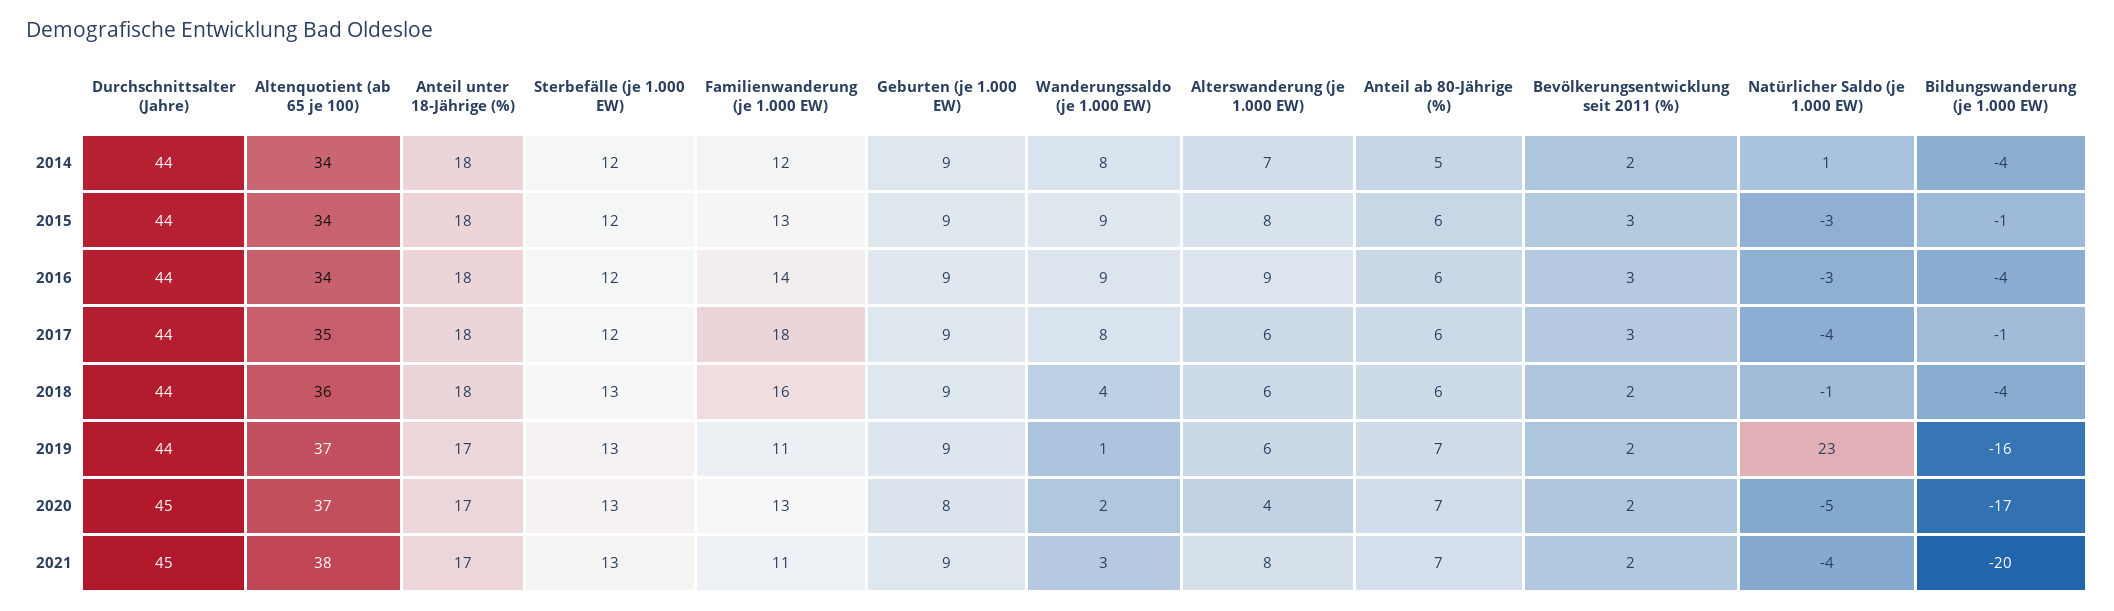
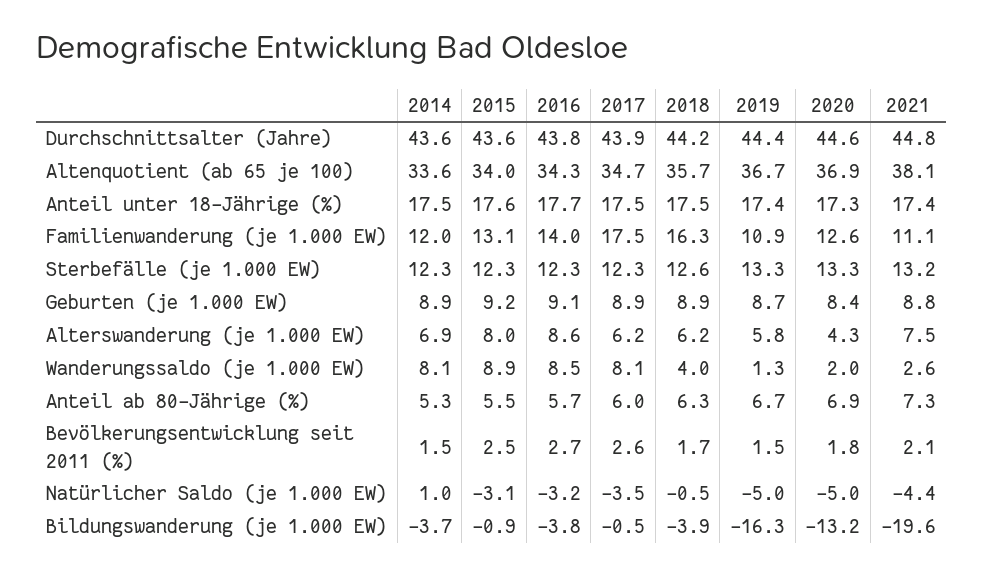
Natürlicher Saldo (je 1.000 EW), 2019: 23 -> -5
Bildungswanderung (je 1.000 EW), 2020: -17 -> -13.2

